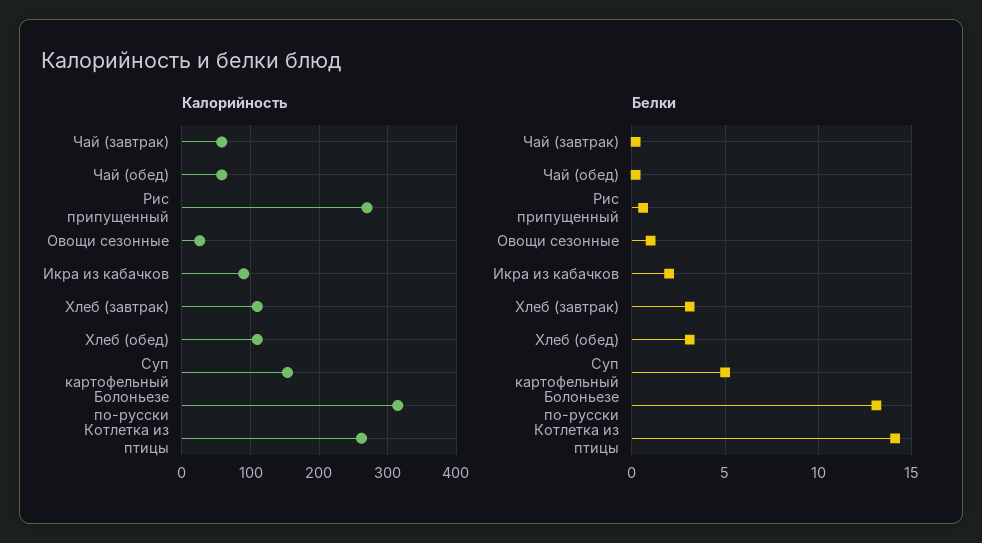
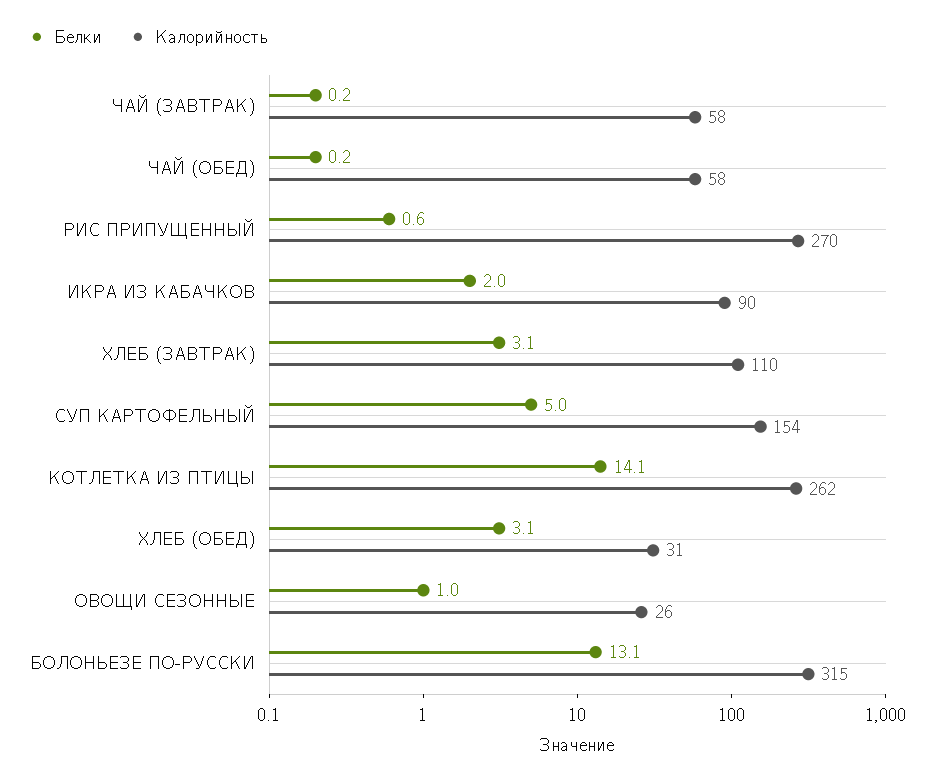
Калорийность, Хлеб (обед): 110 -> 31

